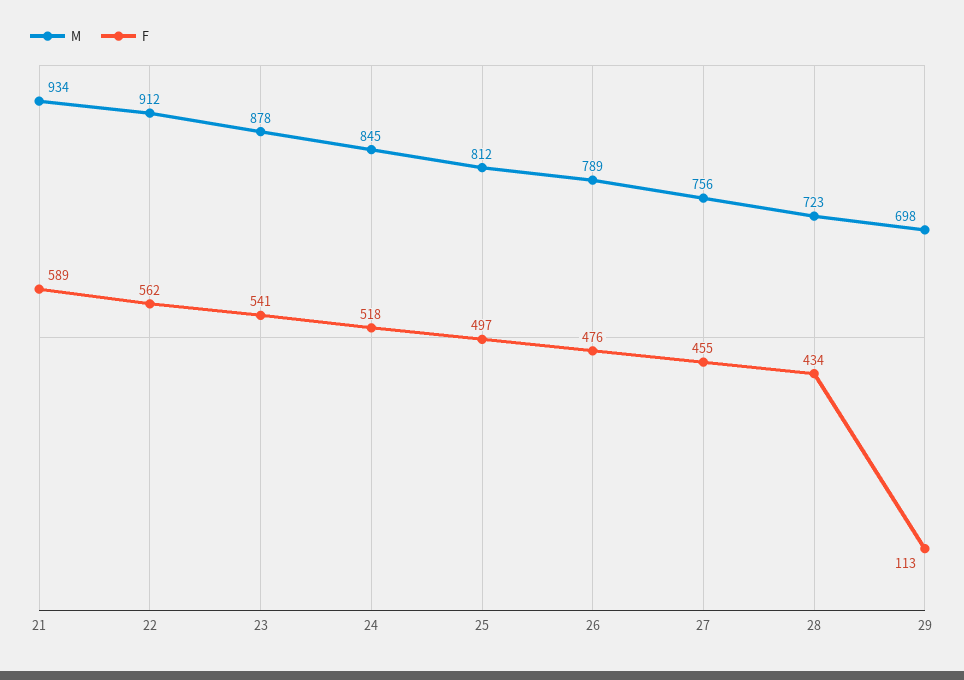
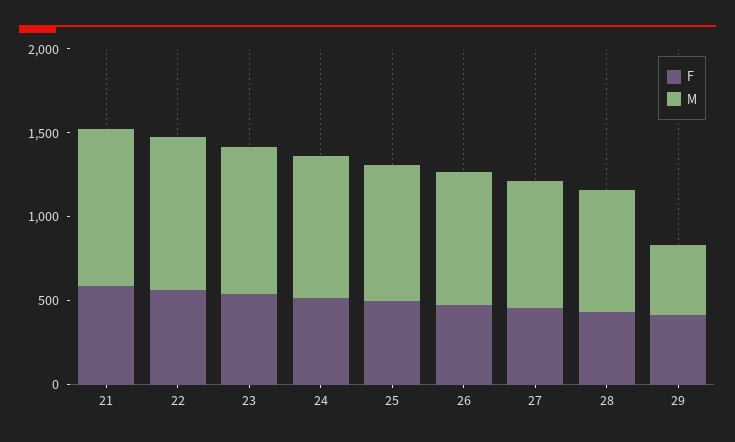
M, 29: 698 -> 400
F, 29: 113 -> 400

